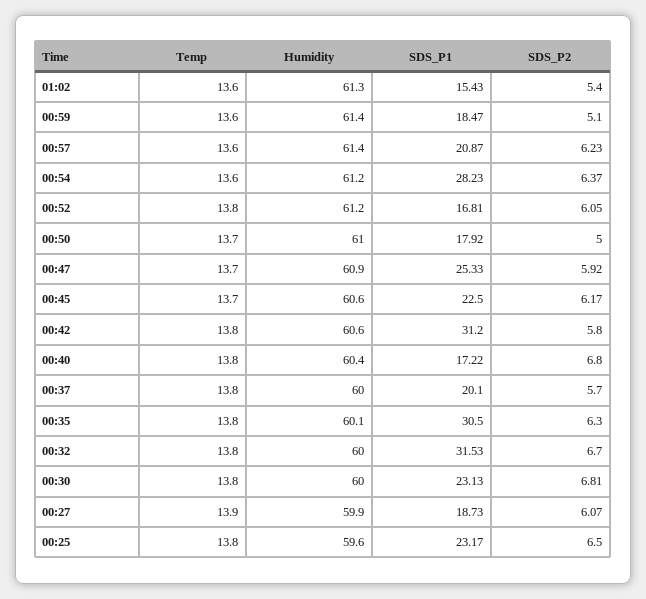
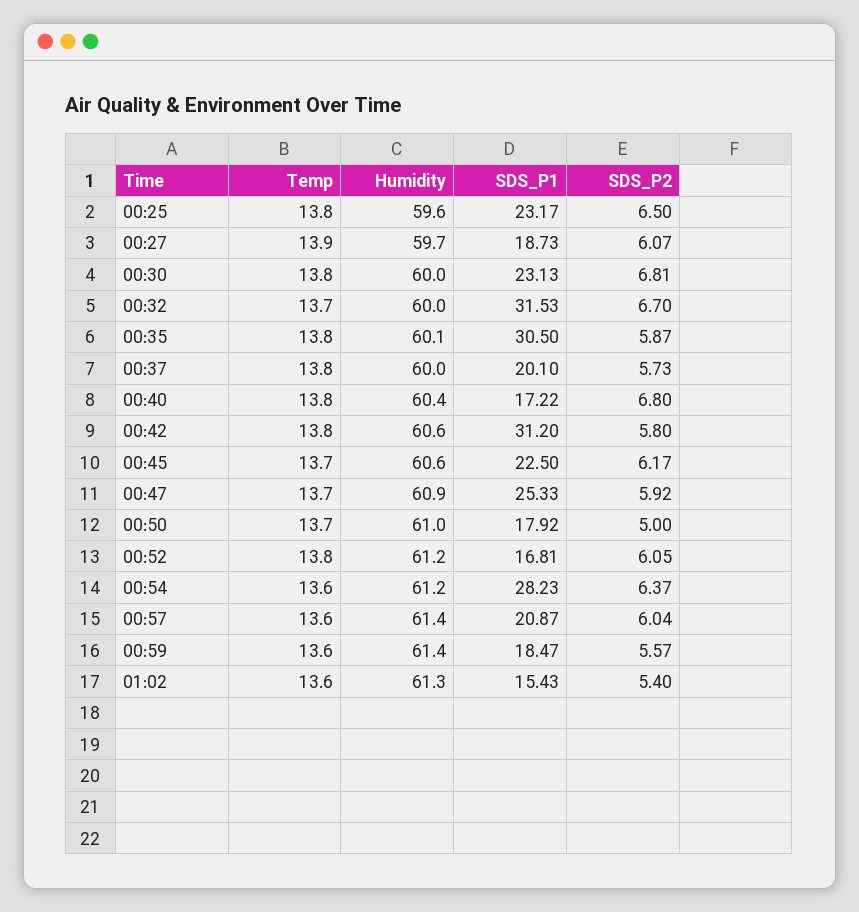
SDS_P2, 00:59: 5.1 -> 5.57
SDS_P2, 00:57: 6.23 -> 6.04
SDS_P2, 00:37: 5.7 -> 5.73
SDS_P2, 00:35: 6.3 -> 5.87
Temp, 00:32: 13.8 -> 13.7
Humidity, 00:27: 59.9 -> 59.7

